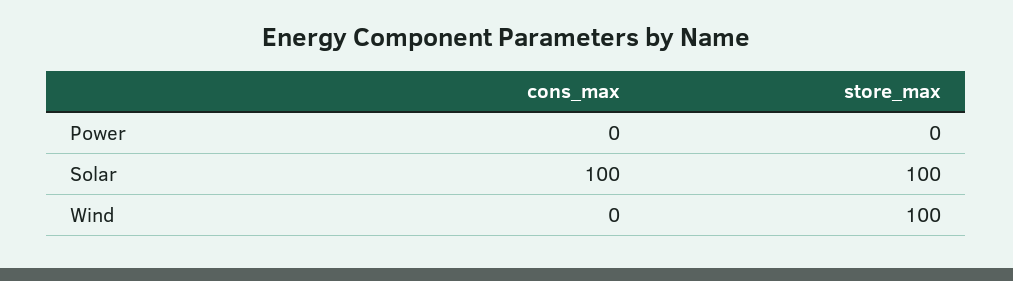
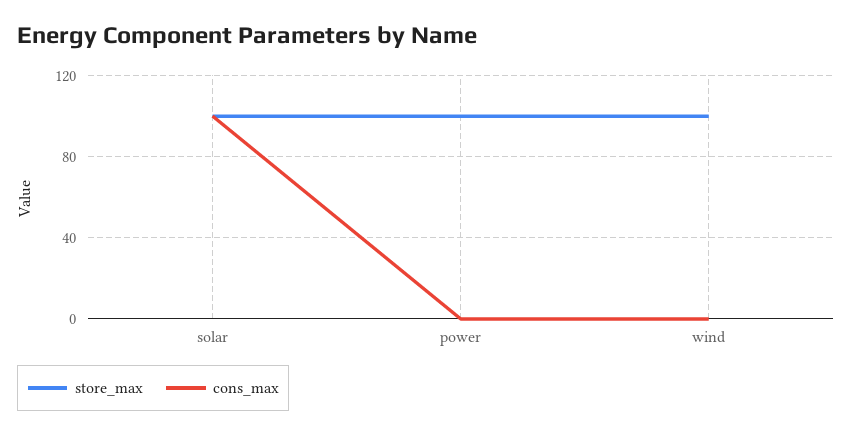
store_max, Power: 0 -> 100

